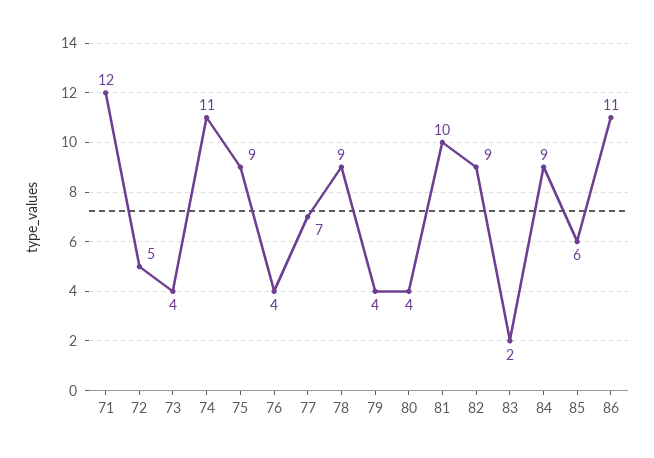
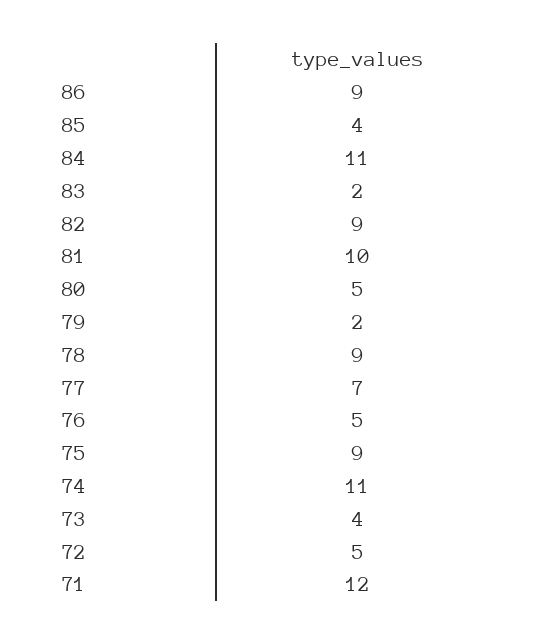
76: 4 -> 5
79: 4 -> 2
80: 4 -> 5
84: 9 -> 11
85: 6 -> 4
86: 11 -> 9

